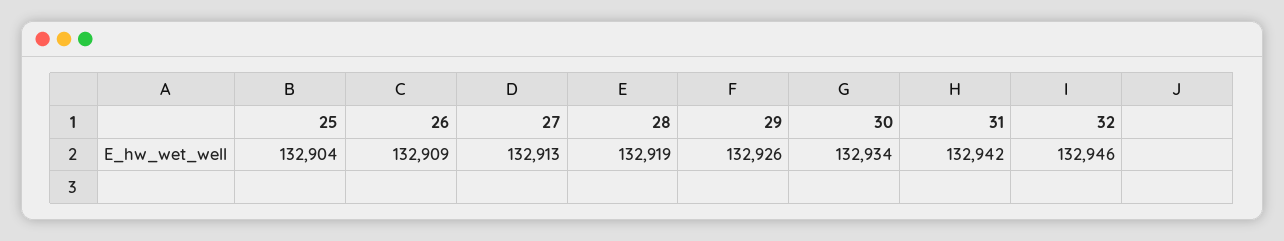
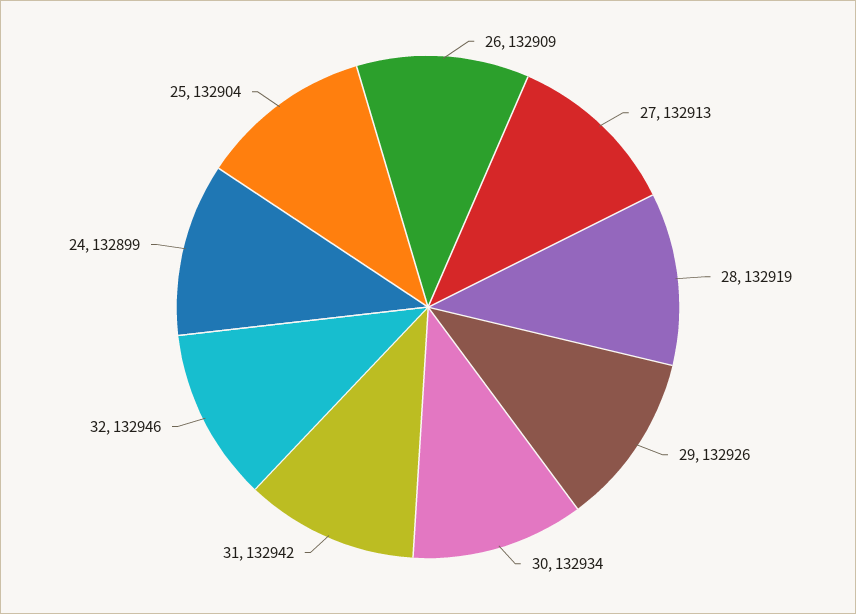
24: none -> 132899

